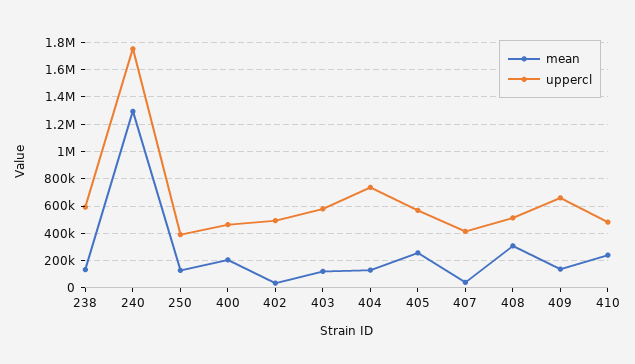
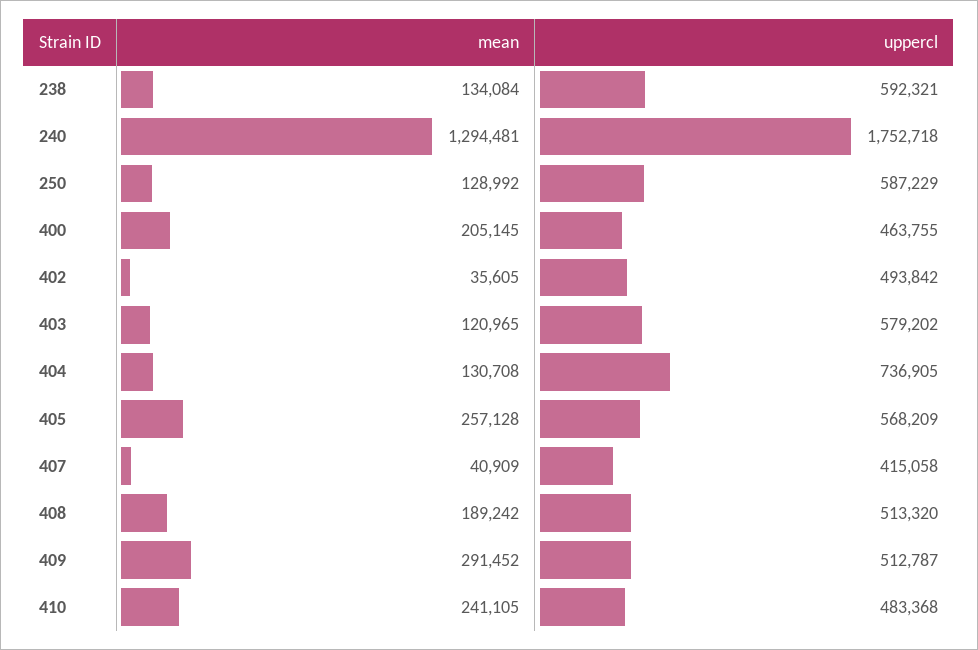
uppercl, 250: 400000 -> 587229
mean, 408: 300000 -> 189242
mean, 409: 150000 -> 291452
uppercl, 409: 650000 -> 512787

